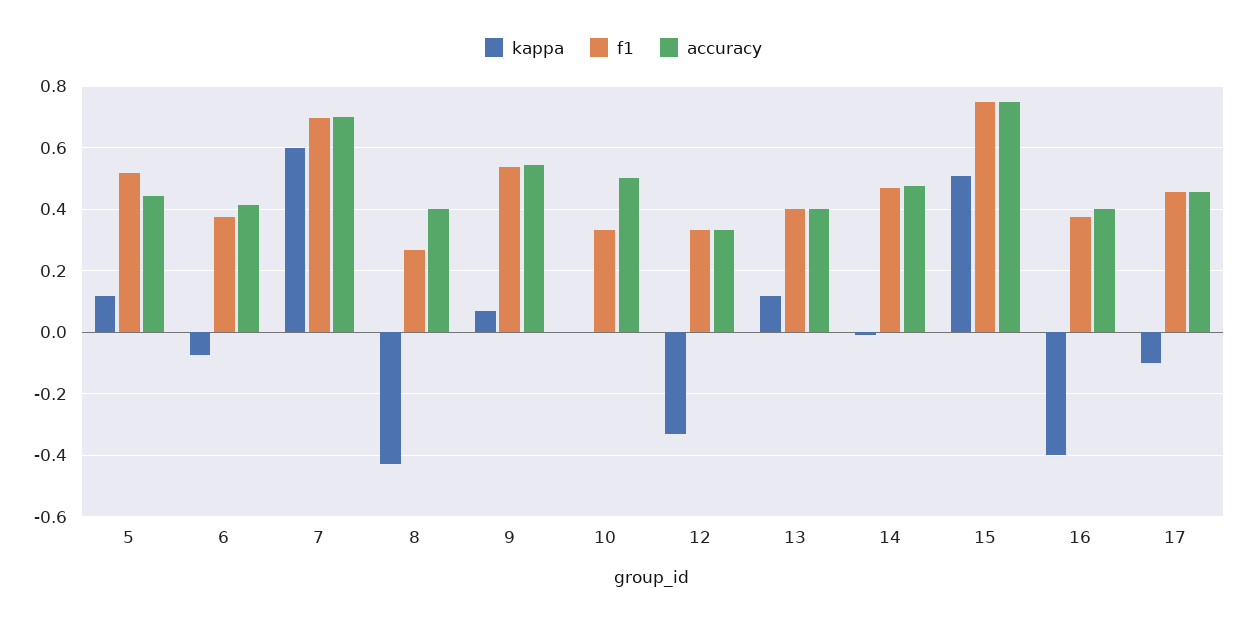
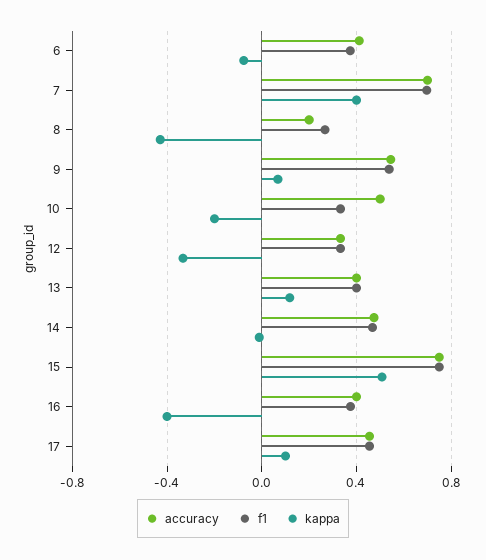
kappa, 5: 0.12 -> none
f1, 5: 0.52 -> none
accuracy, 5: 0.44 -> none
kappa, 7: 0.6 -> 0.4
accuracy, 8: 0.4 -> 0.2
kappa, 10: 0 -> -0.2
kappa, 17: -0.1 -> 0.1

